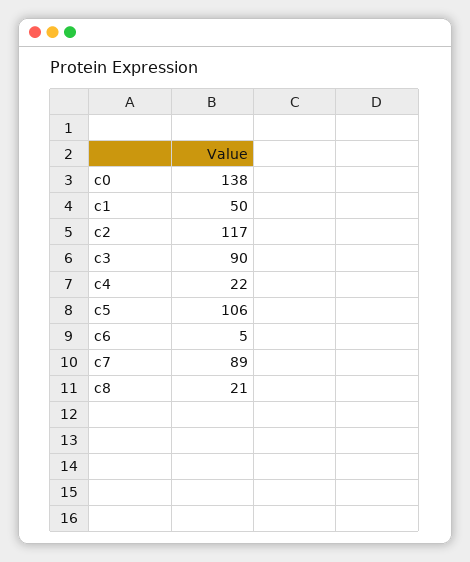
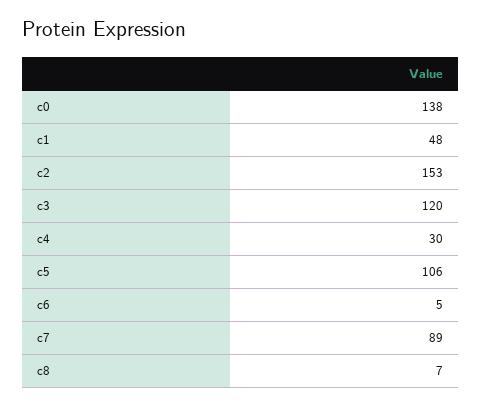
c1: 50 -> 48
c2: 117 -> 153
c3: 90 -> 120
c4: 22 -> 30
c8: 21 -> 7

